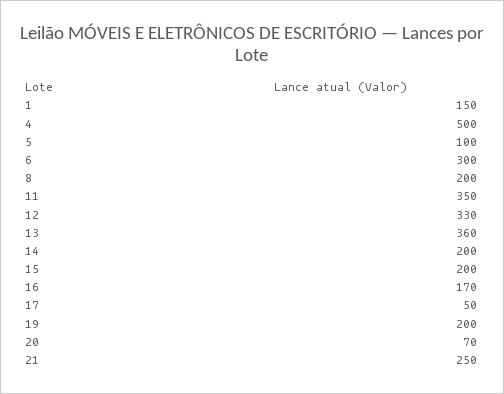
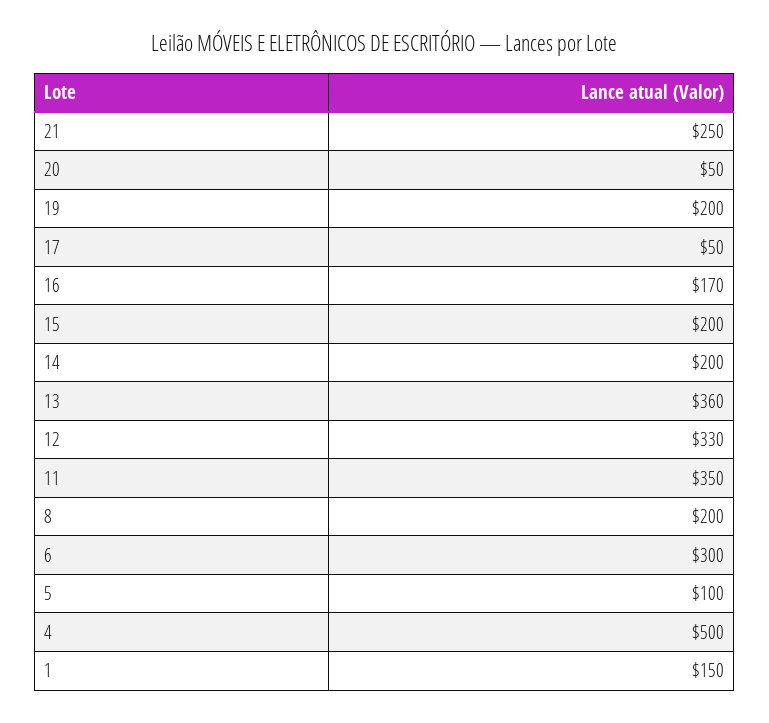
20: 70 -> 50

